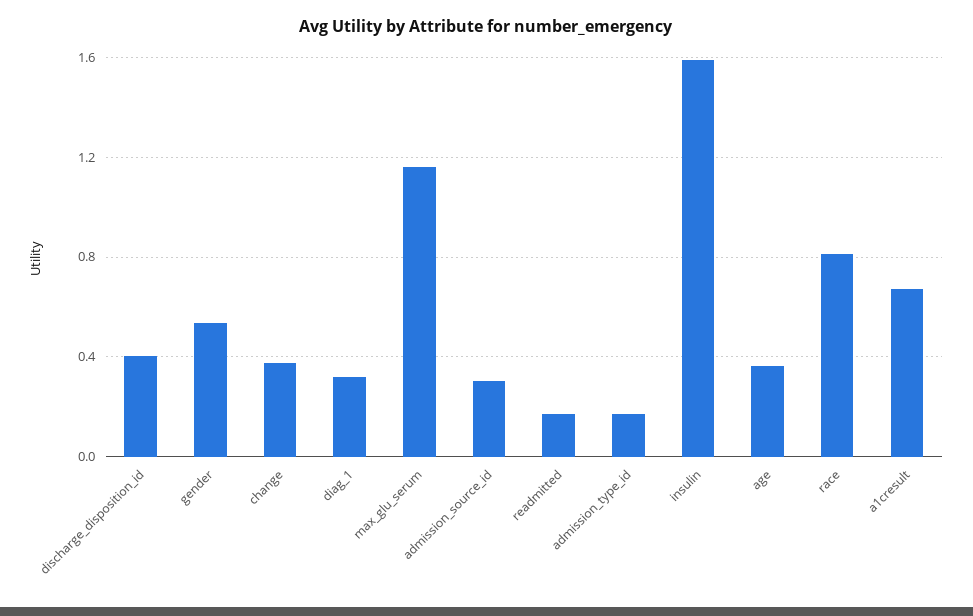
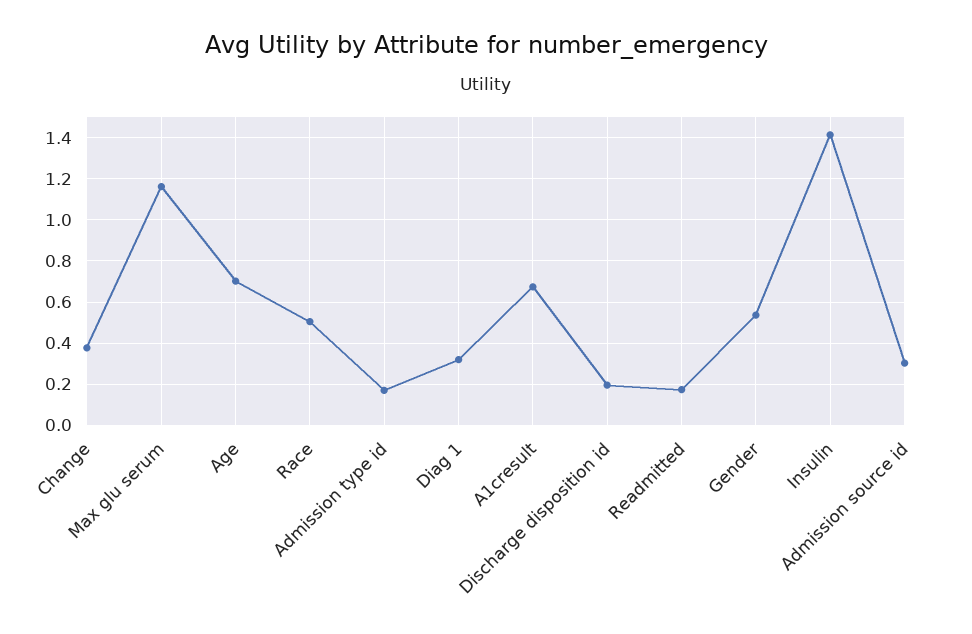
discharge_disposition_id: 0.4 -> 0.2
insulin: 1.6 -> 1.4
age: 0.35 -> 0.7
race: 0.8 -> 0.5

